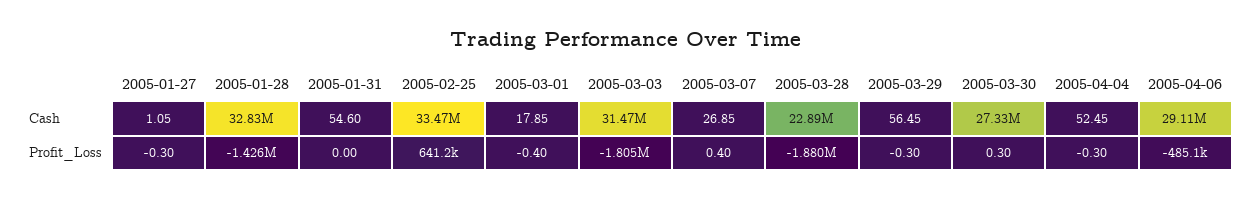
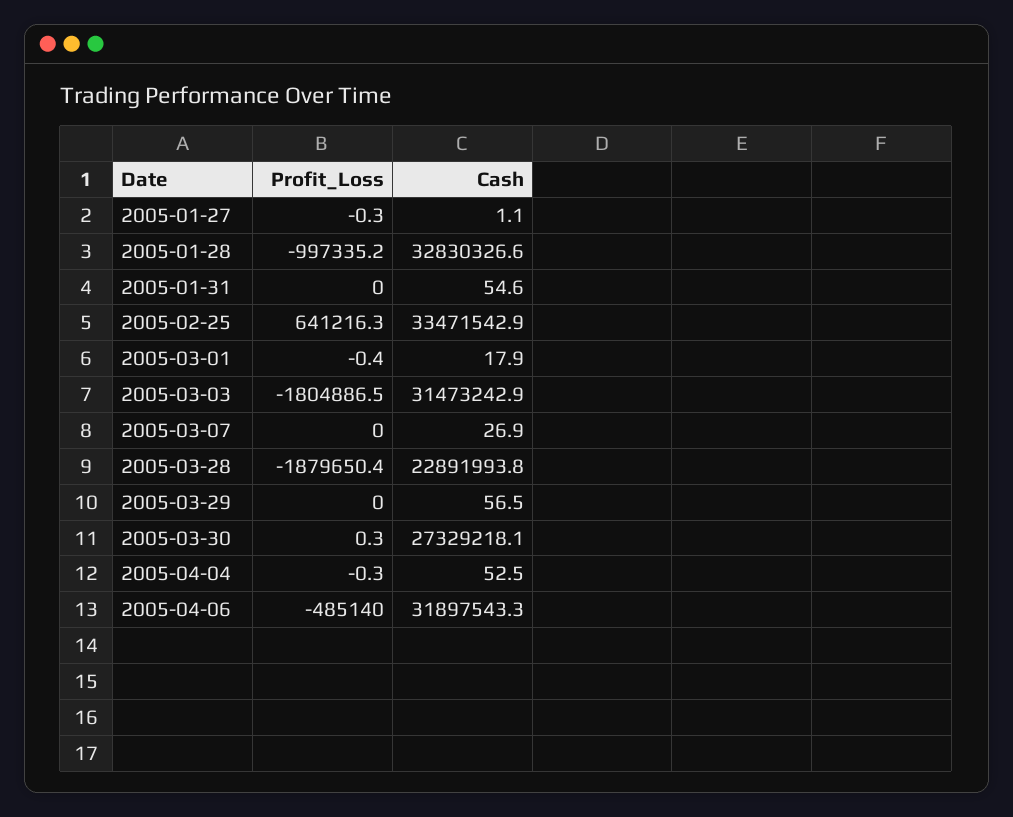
2005-04-06, Cash: 29110000 -> 31897543.3
2005-01-28, Profit_Loss: -1426000 -> -997335.2
2005-03-07, Profit_Loss: 0.4 -> 0
2005-03-29, Profit_Loss: -0.3 -> 0

